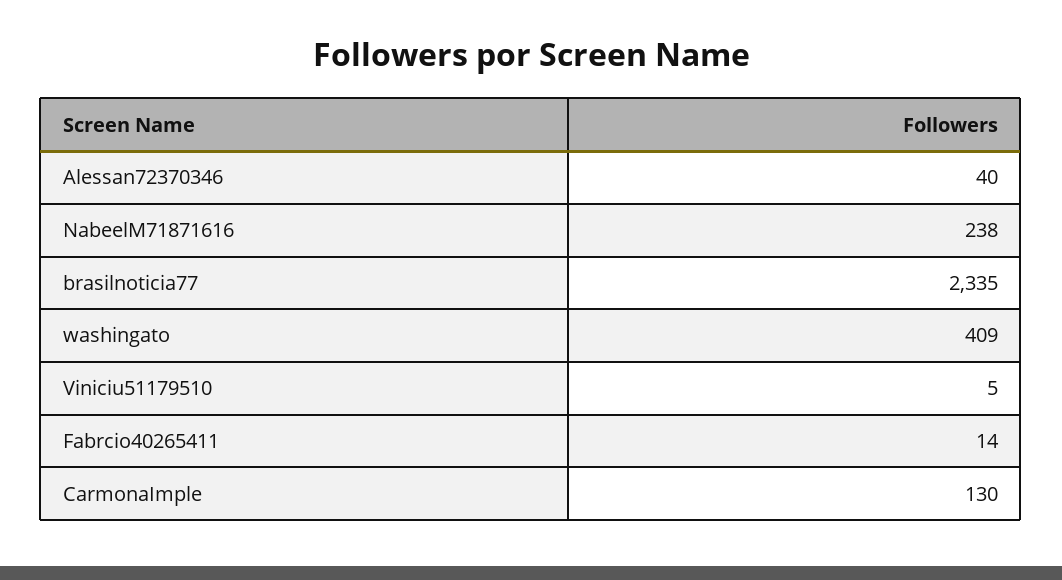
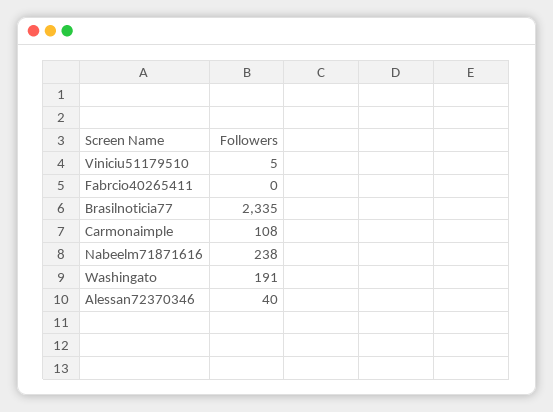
washingato: 409 -> 191
Fabrcio40265411: 14 -> 0
CarmonaImple: 130 -> 108

